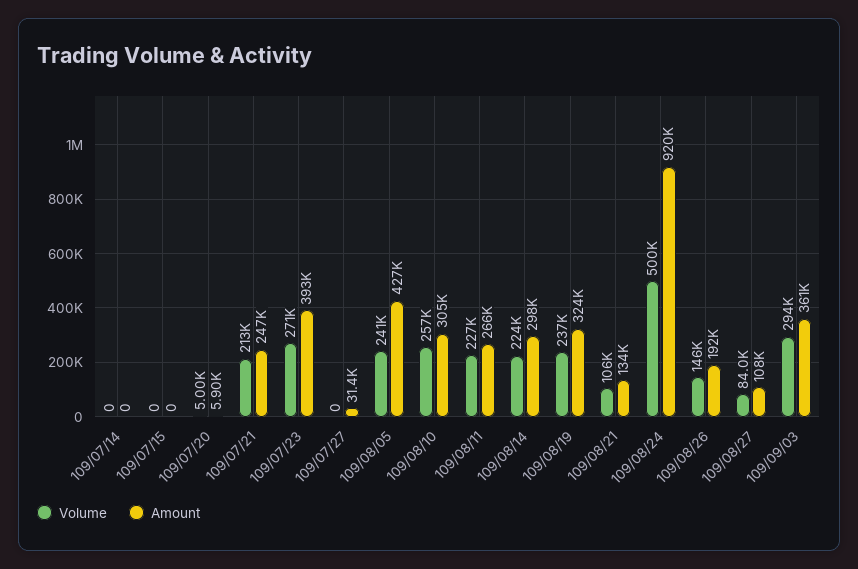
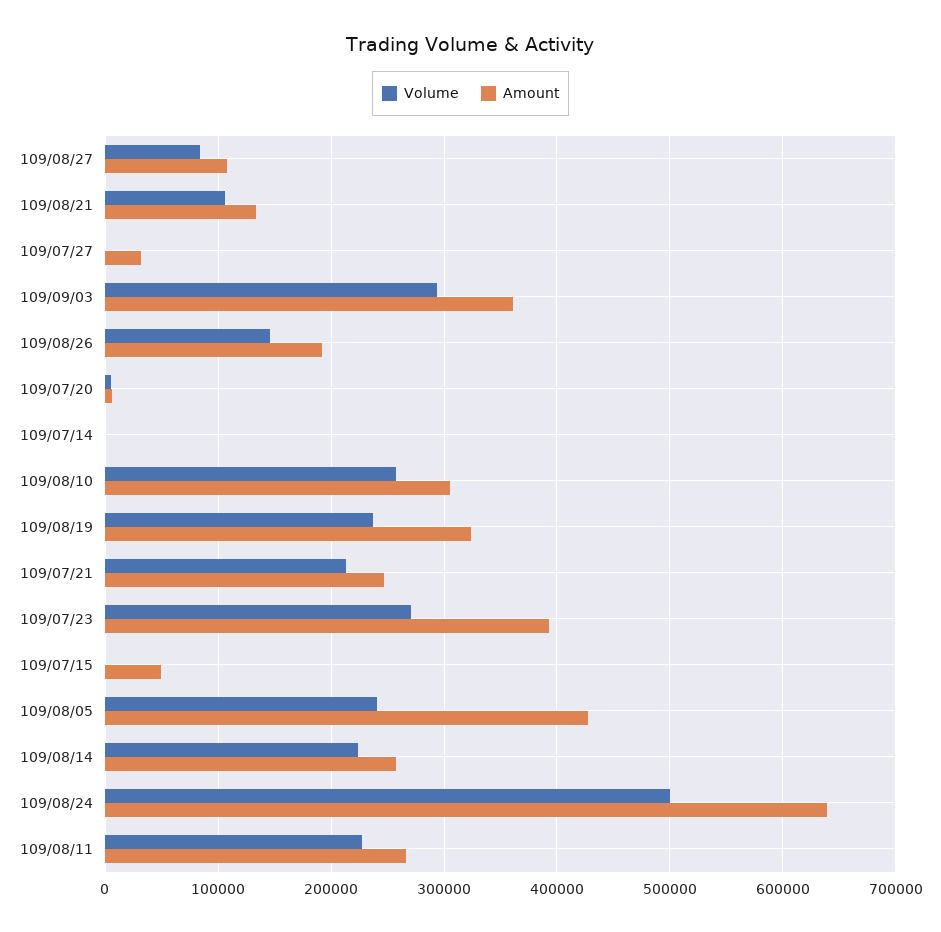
Amount, 109/07/15: 0 -> 50000
Amount, 109/08/14: 298000 -> 260000
Amount, 109/08/24: 920000 -> 640000

